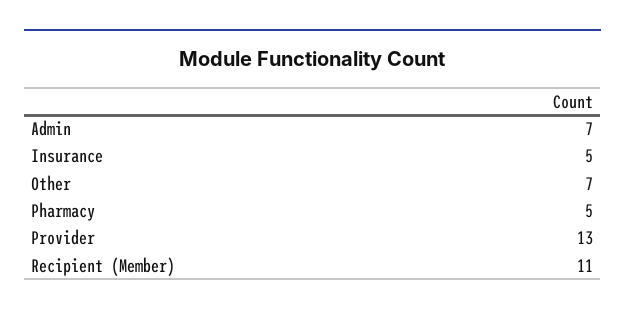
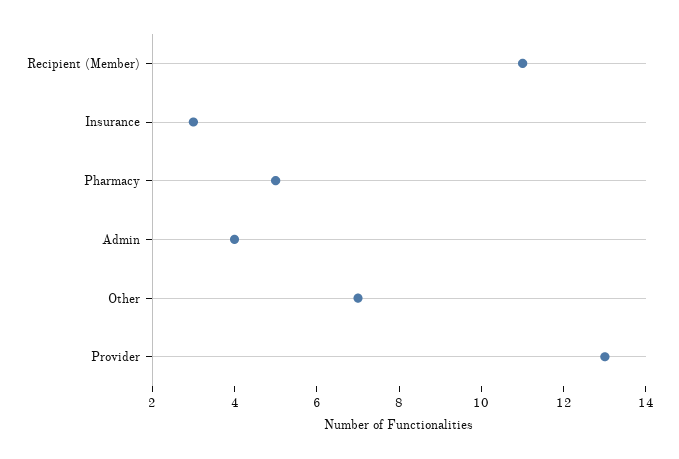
Admin: 7 -> 4
Insurance: 5 -> 3

